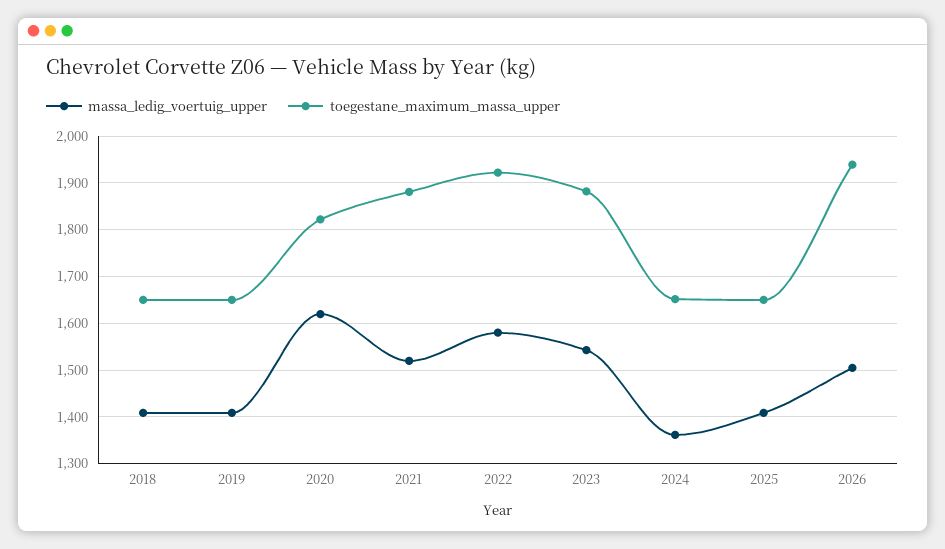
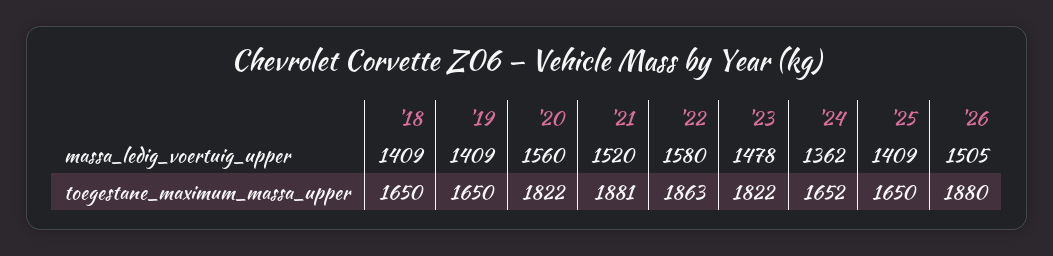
massa_ledig_voertuig_upper, 2020: 1620 -> 1560
toegestane_maximum_massa_upper, 2022: 1920 -> 1863
massa_ledig_voertuig_upper, 2023: 1540 -> 1478
toegestane_maximum_massa_upper, 2023: 1880 -> 1822
toegestane_maximum_massa_upper, 2026: 1940 -> 1880

